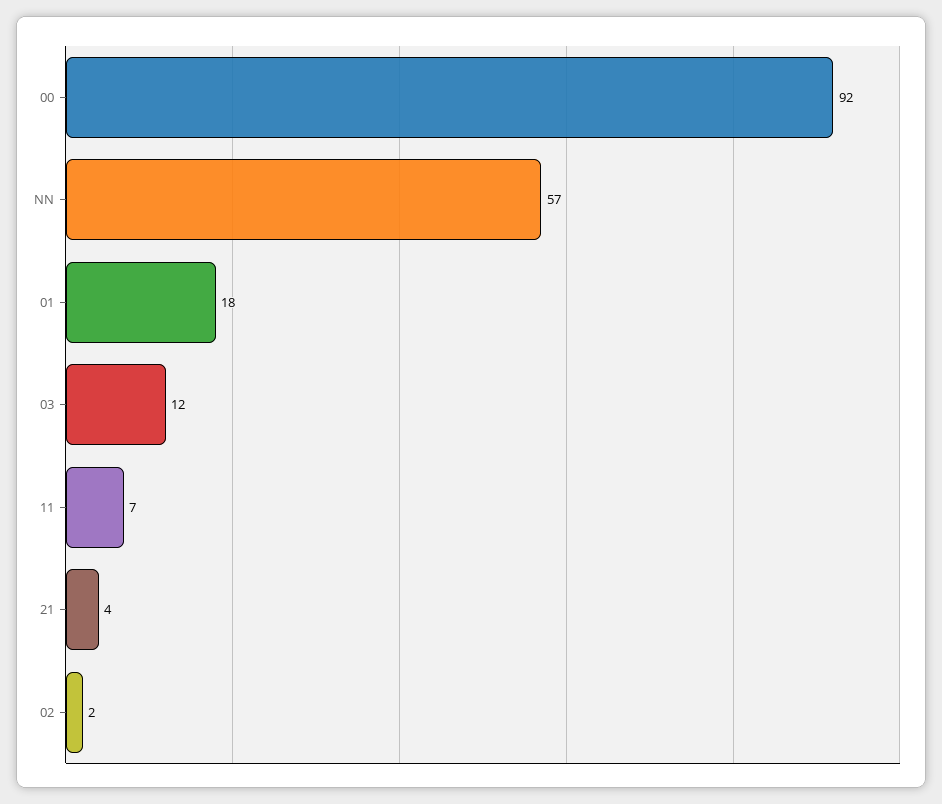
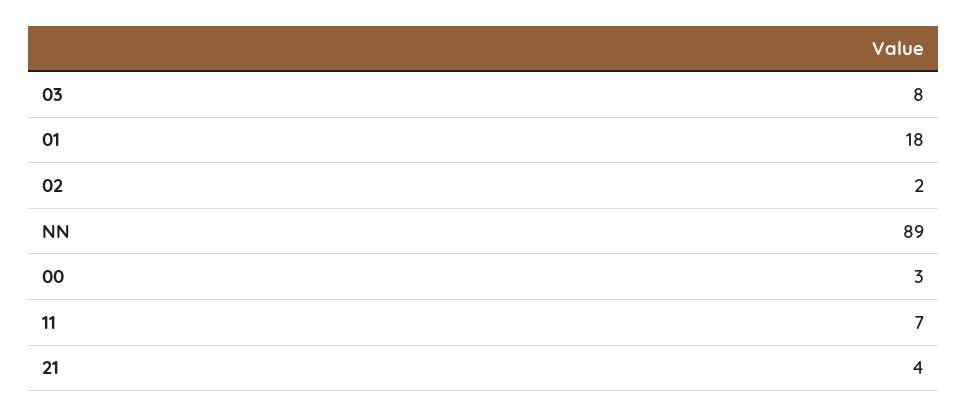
00: 92 -> 3
NN: 57 -> 89
03: 12 -> 8

